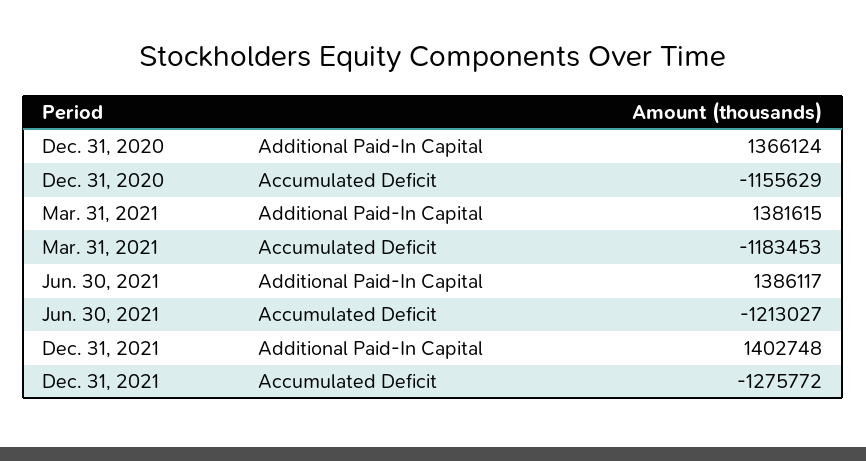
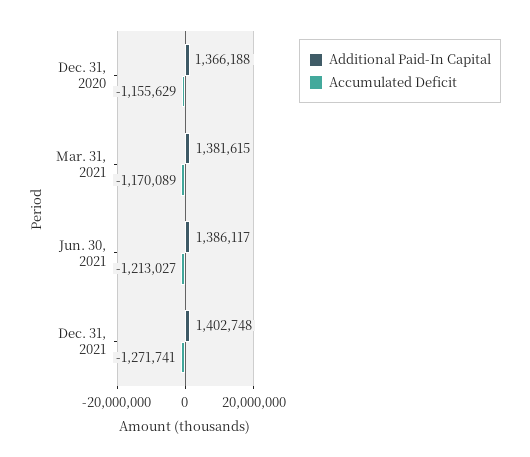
Additional Paid-In Capital, Dec. 31, 2020: 1366124 -> 1366188
Accumulated Deficit, Mar. 31, 2021: -1183453 -> -1170089
Accumulated Deficit, Dec. 31, 2021: -1275772 -> -1271741

